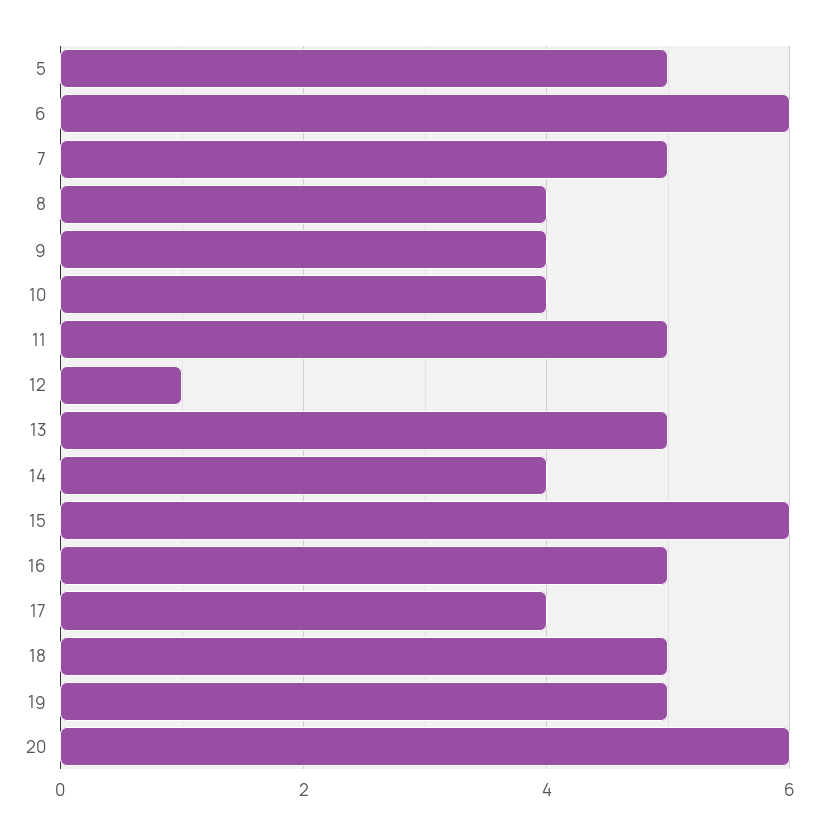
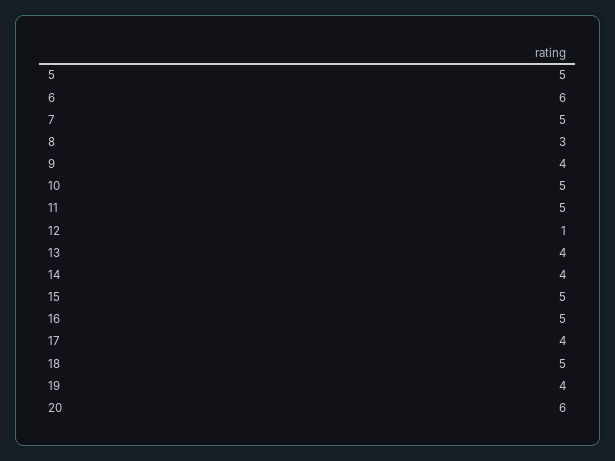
8: 4 -> 3
10: 4 -> 5
13: 5 -> 4
15: 6 -> 5
19: 5 -> 4

